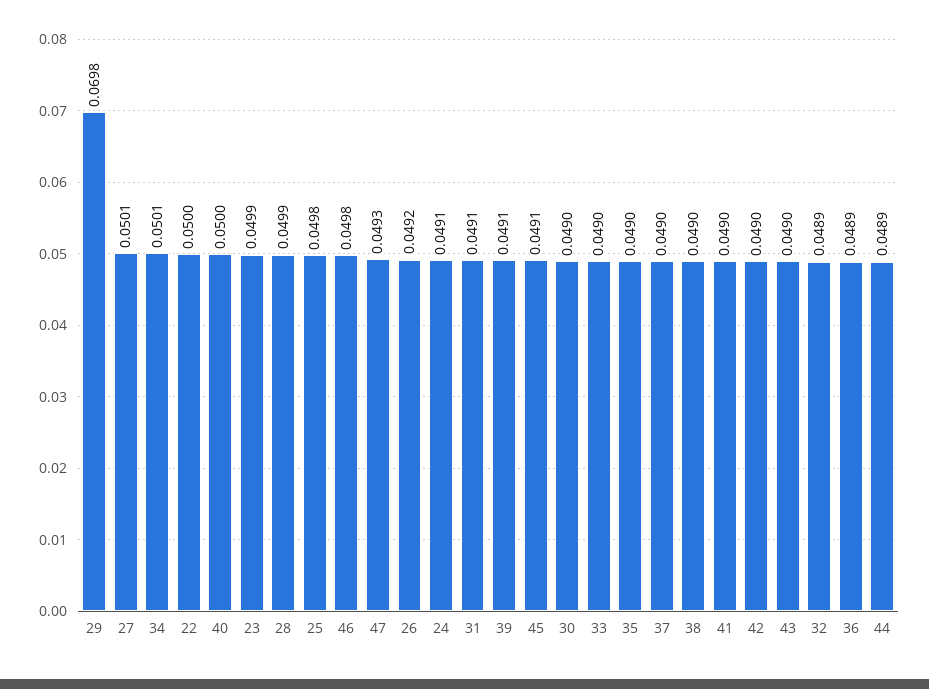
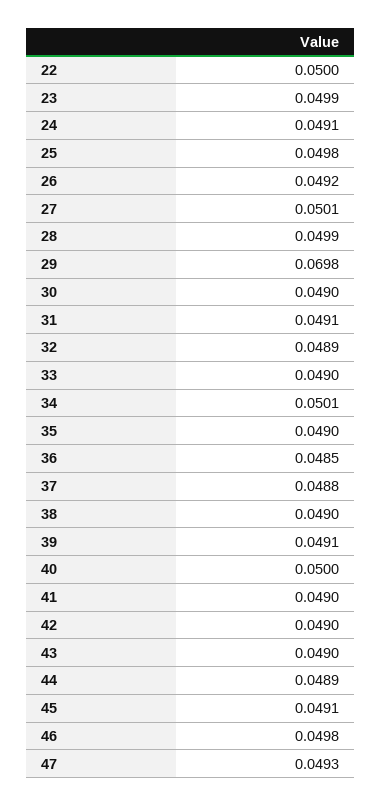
37: 0.049 -> 0.0488
36: 0.0489 -> 0.0485

